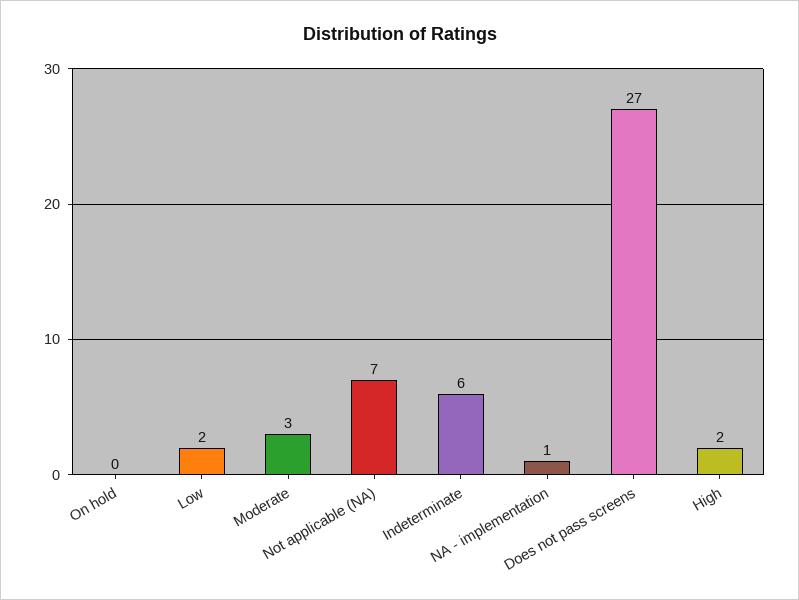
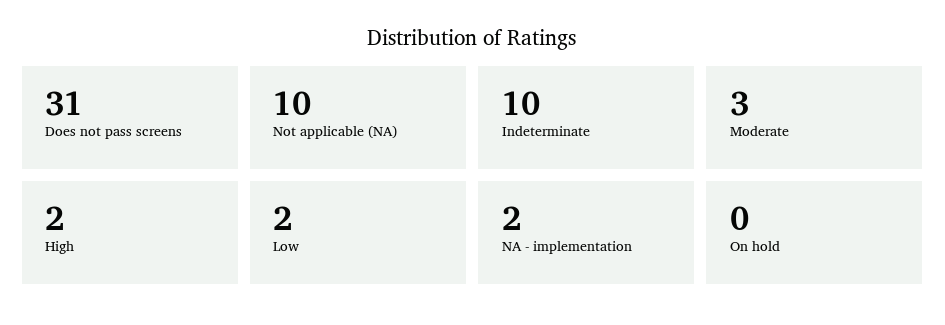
Not applicable (NA): 7 -> 10
Indeterminate: 6 -> 10
NA - implementation: 1 -> 2
Does not pass screens: 27 -> 31

